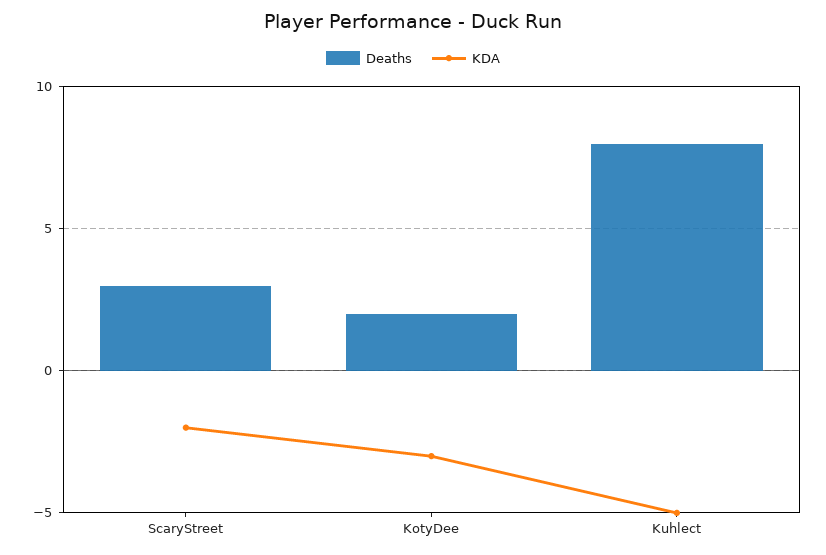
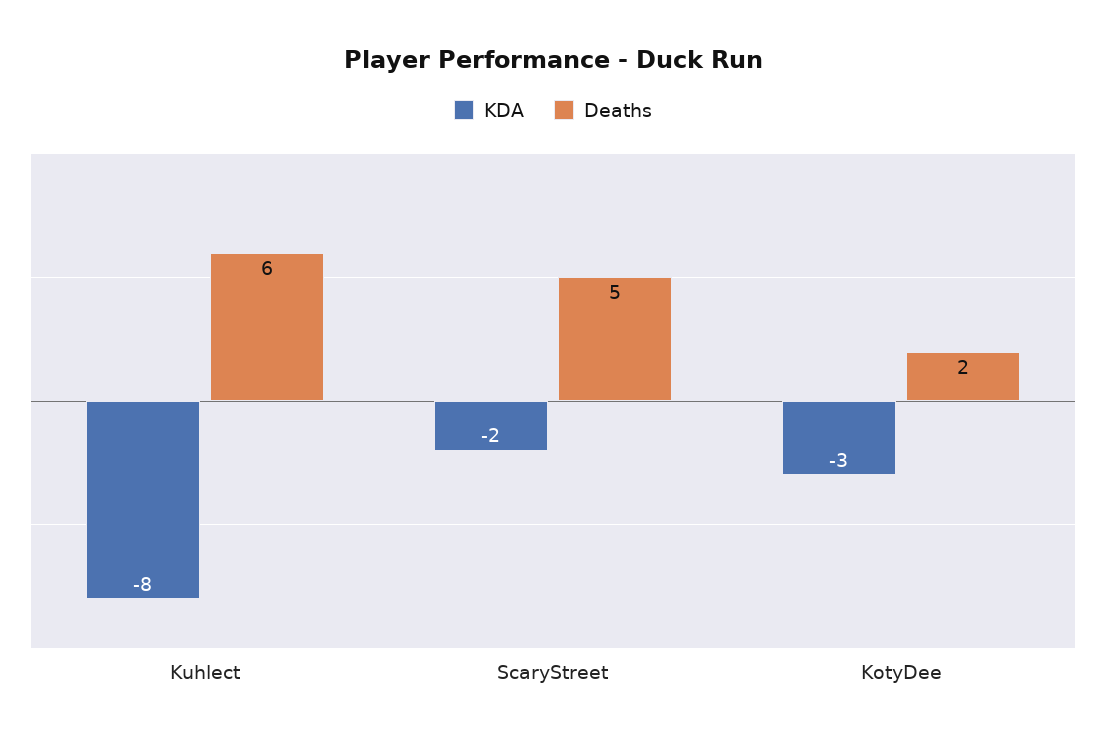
Deaths, ScaryStreet: 3 -> 5
Deaths, Kuhlect: 8 -> 6
KDA, Kuhlect: -5 -> -8

